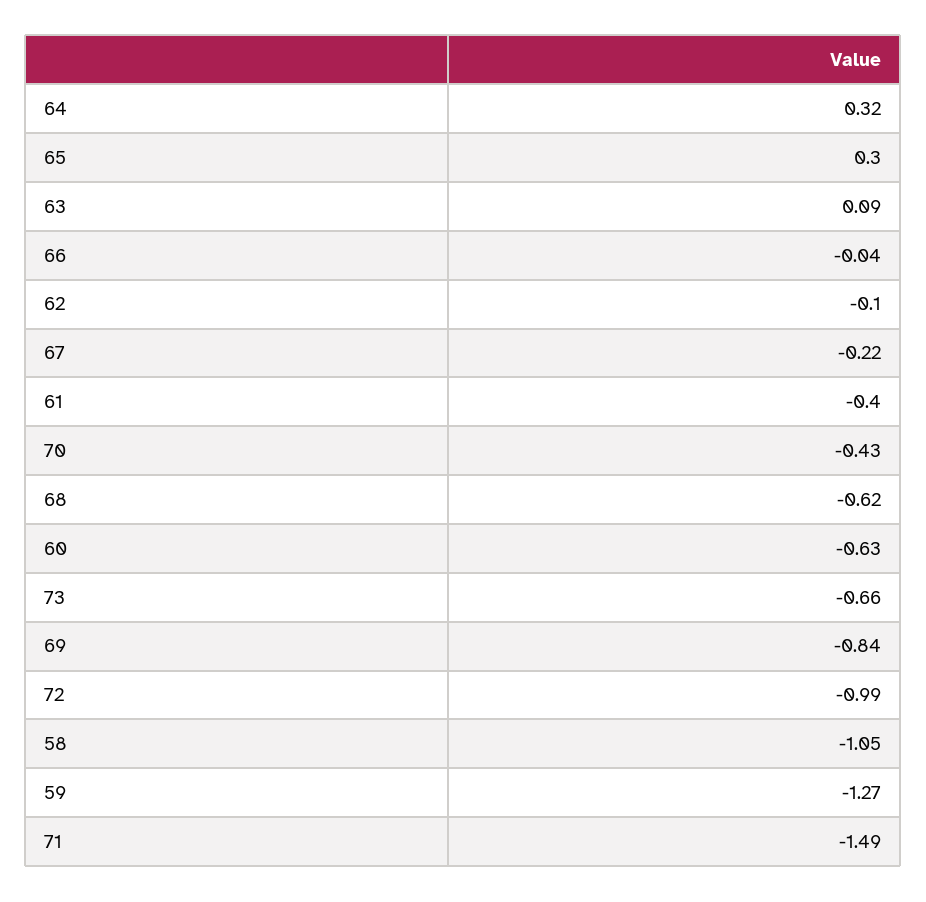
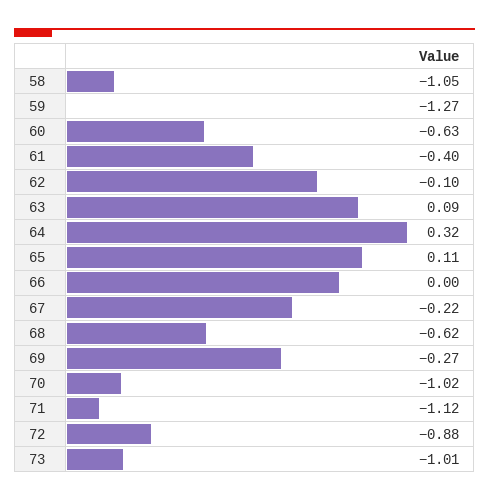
65: 0.3 -> 0.11
66: -0.04 -> 0
70: -0.43 -> -1.02
73: -0.66 -> -1.01
69: -0.84 -> -0.27
72: -0.99 -> -0.88
71: -1.49 -> -1.12

